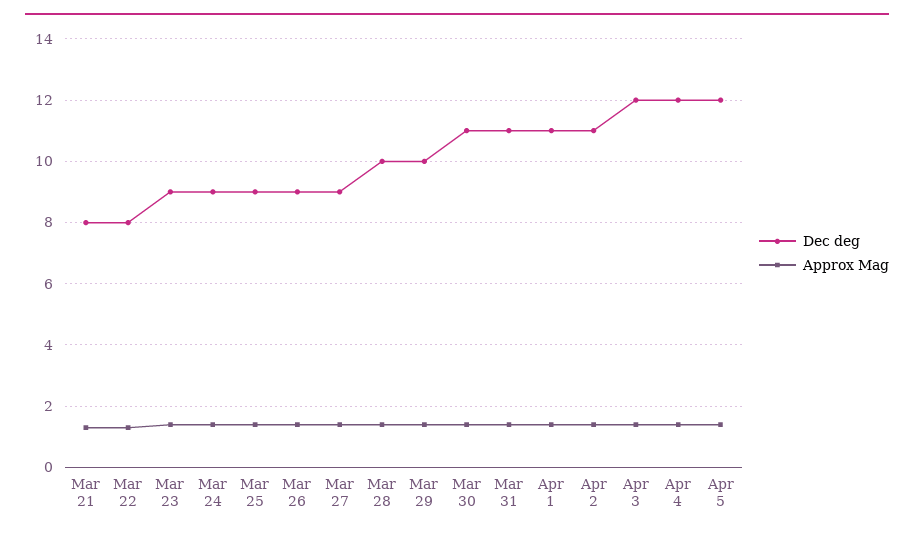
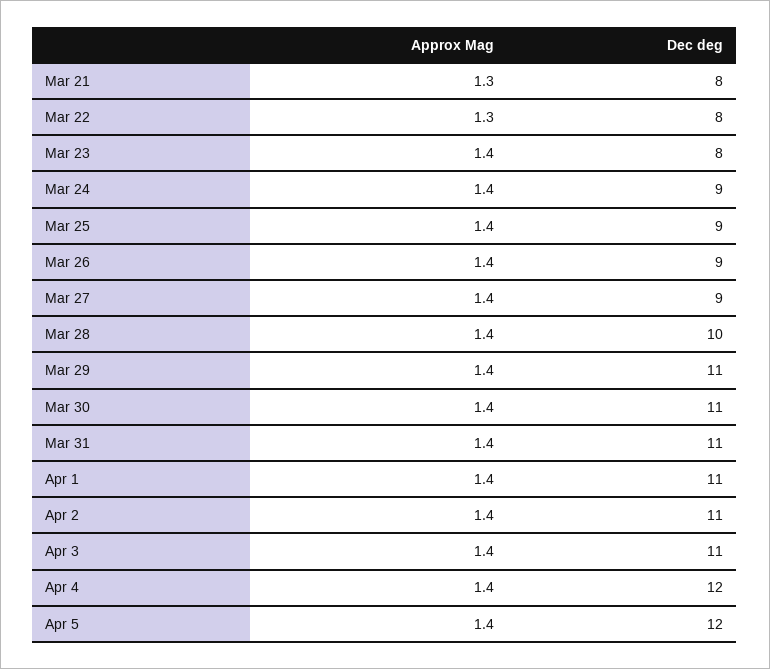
Dec deg, Mar 23: 9 -> 8
Dec deg, Mar 29: 10 -> 11
Dec deg, Apr 3: 12 -> 11

